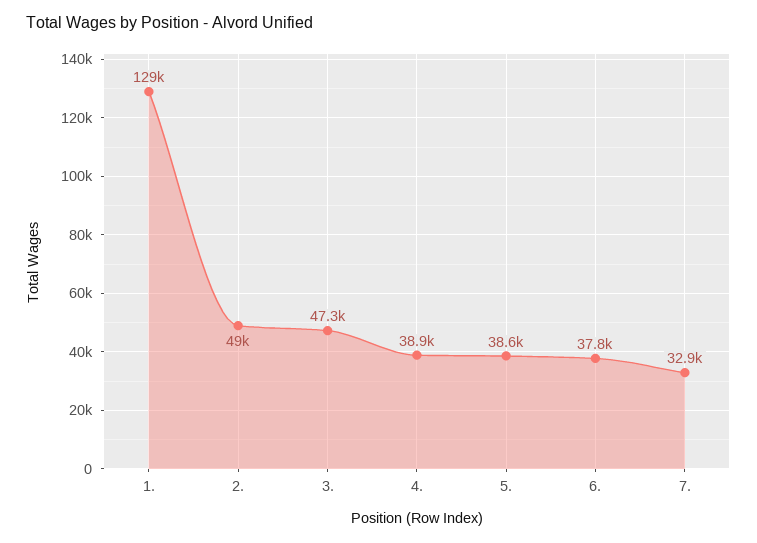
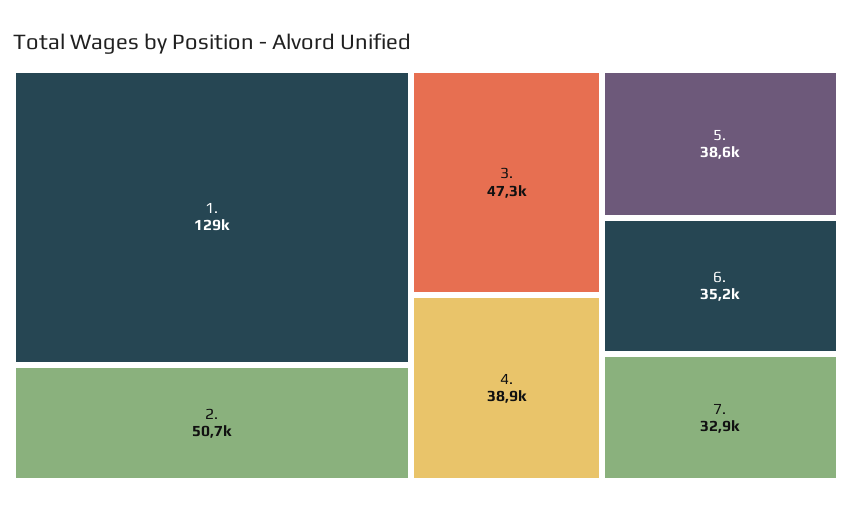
2.: 49000 -> 50700
6.: 37800 -> 35200

